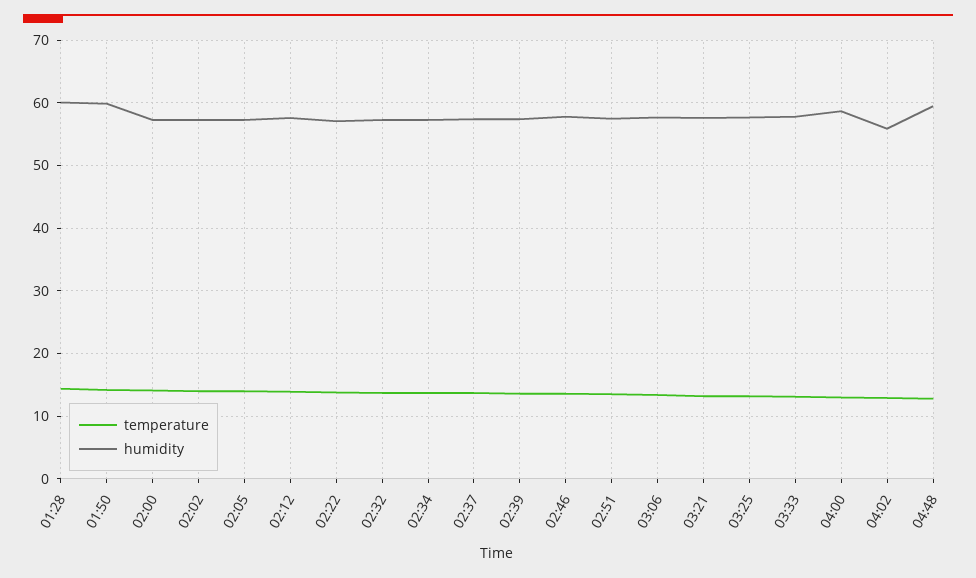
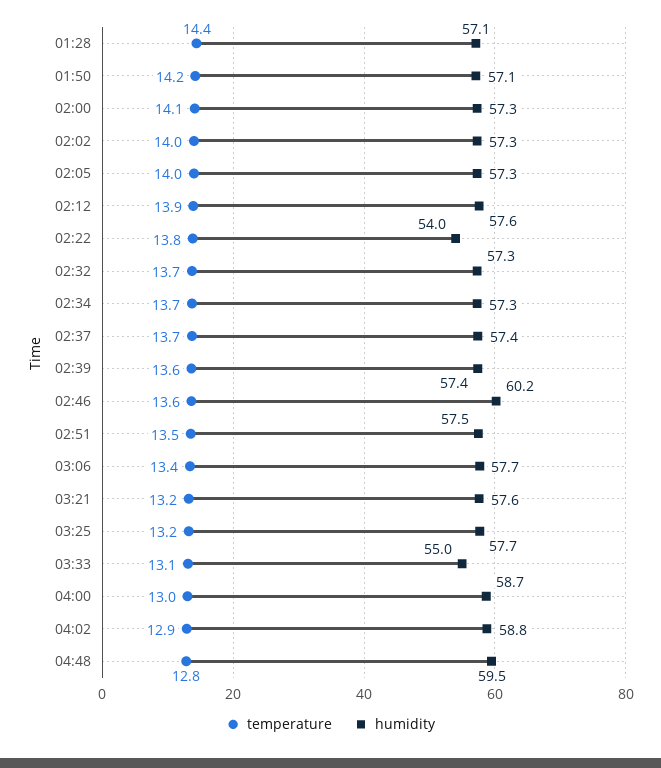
humidity, 01:28: 60 -> 57.1
humidity, 01:50: 60 -> 57.1
humidity, 02:22: 57 -> 54
humidity, 02:46: 58 -> 60.2
humidity, 03:33: 58 -> 55
humidity, 04:02: 56 -> 58.8

